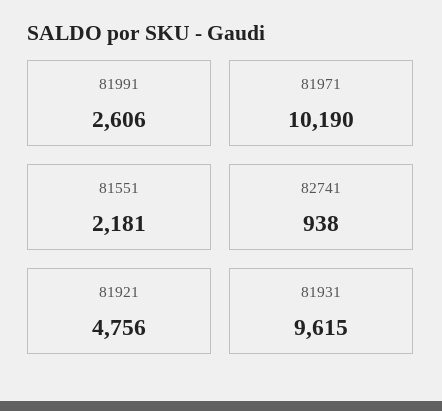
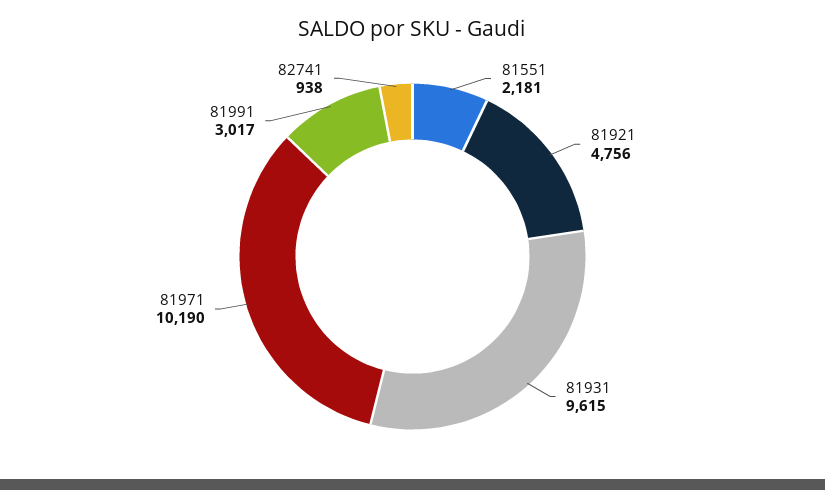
81991: 2606 -> 3017

